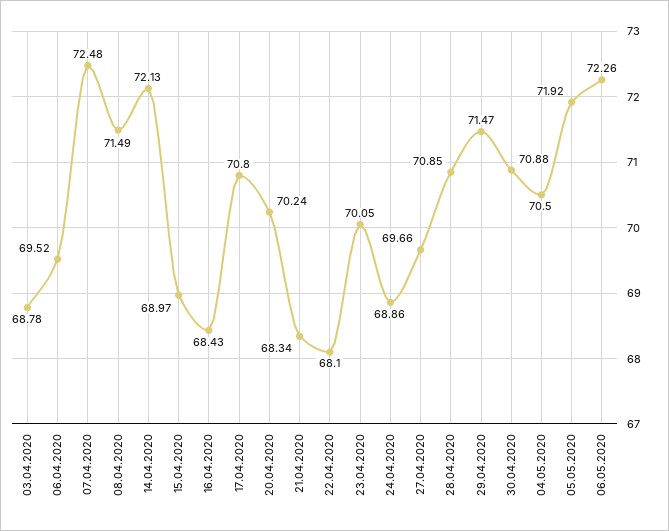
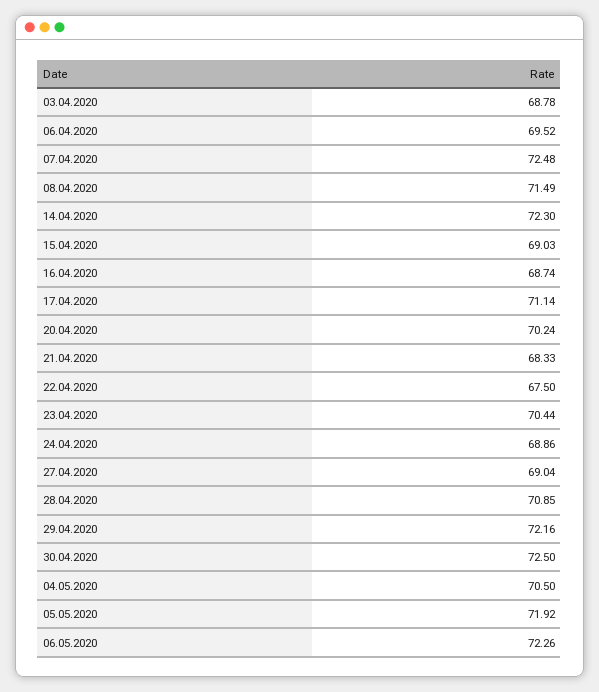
14.04.2020: 72.13 -> 72.3
15.04.2020: 68.97 -> 69.03
16.04.2020: 68.43 -> 68.74
17.04.2020: 70.8 -> 71.14
21.04.2020: 68.34 -> 68.33
22.04.2020: 68.1 -> 67.5
23.04.2020: 70.05 -> 70.44
27.04.2020: 69.66 -> 69.04
29.04.2020: 71.47 -> 72.16
30.04.2020: 70.88 -> 72.5

